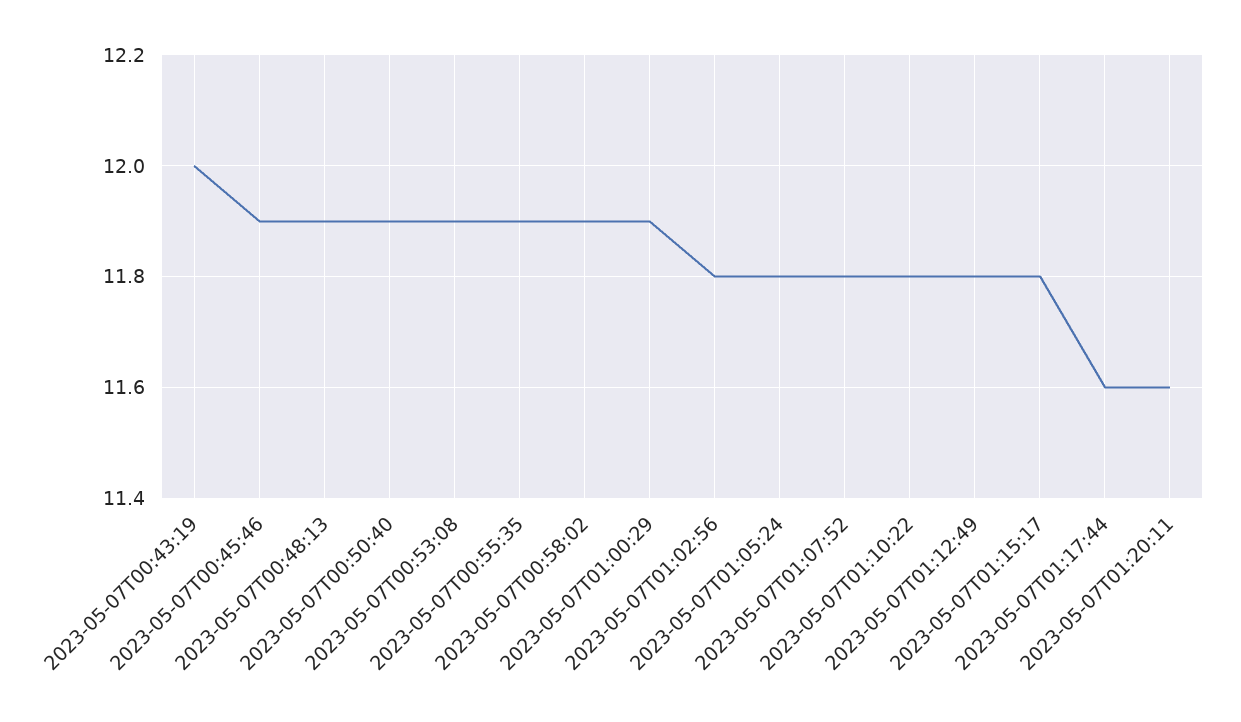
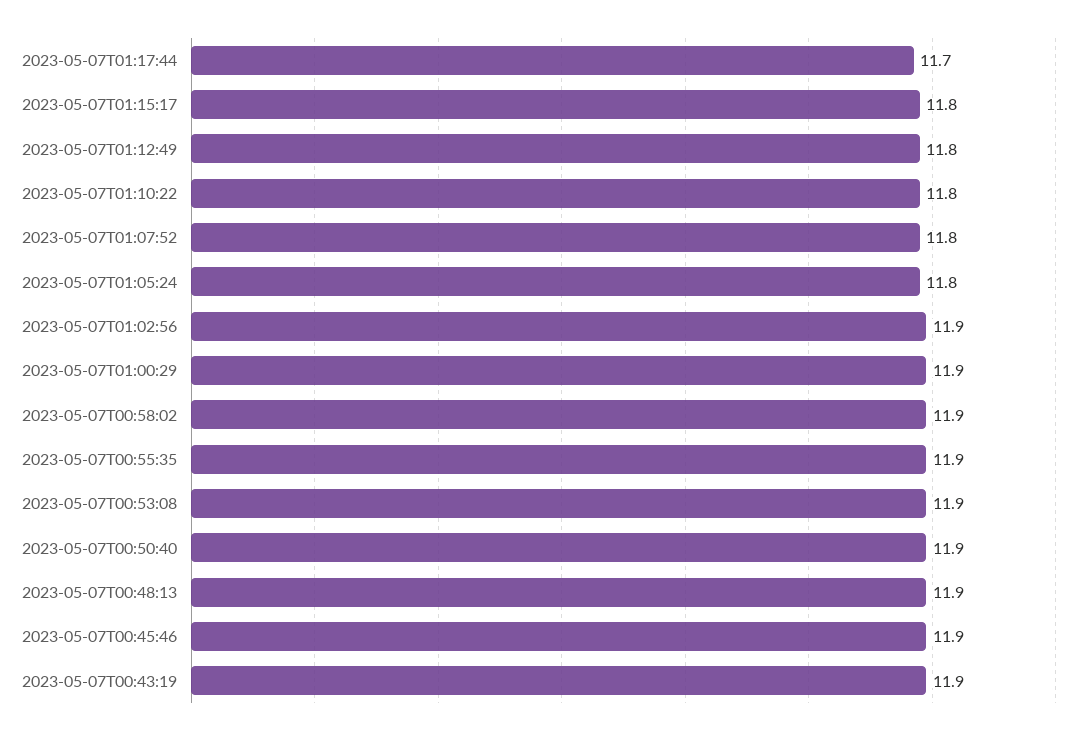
2023-05-07T00:43:19: 12 -> 11.9
2023-05-07T01:02:56: 11.8 -> 11.9
2023-05-07T01:17:44: 11.6 -> 11.7
2023-05-07T01:20:11: 11.6 -> none

